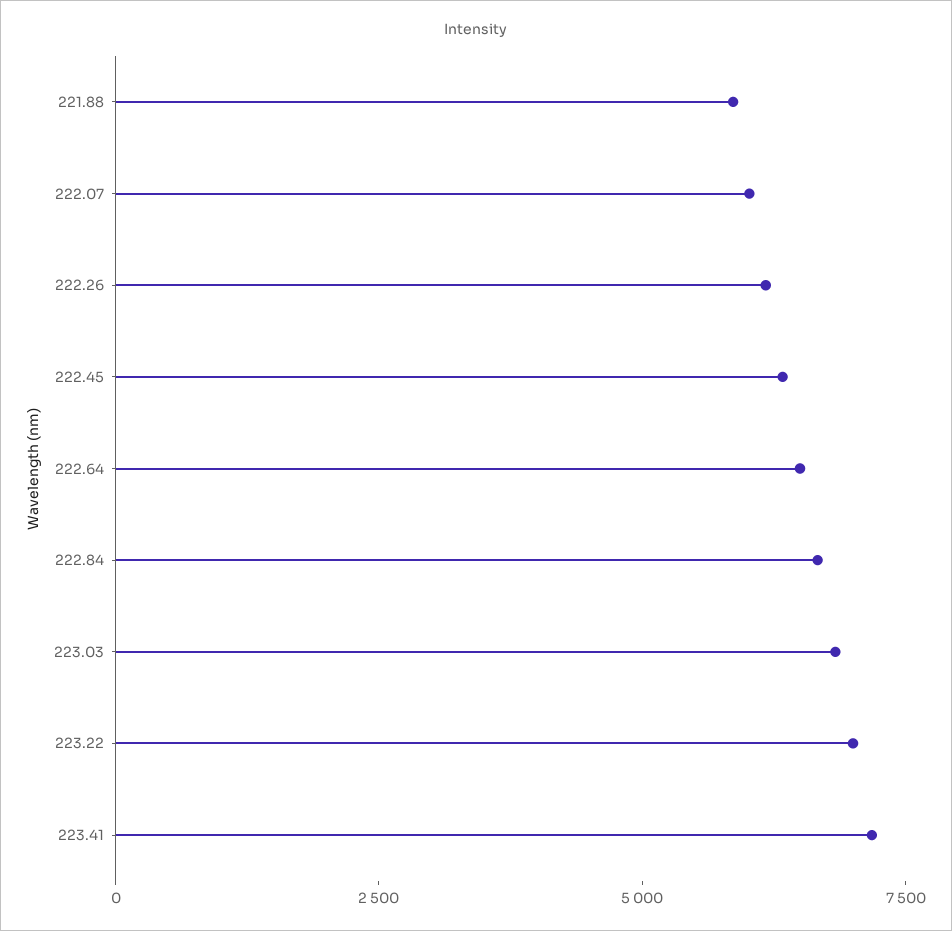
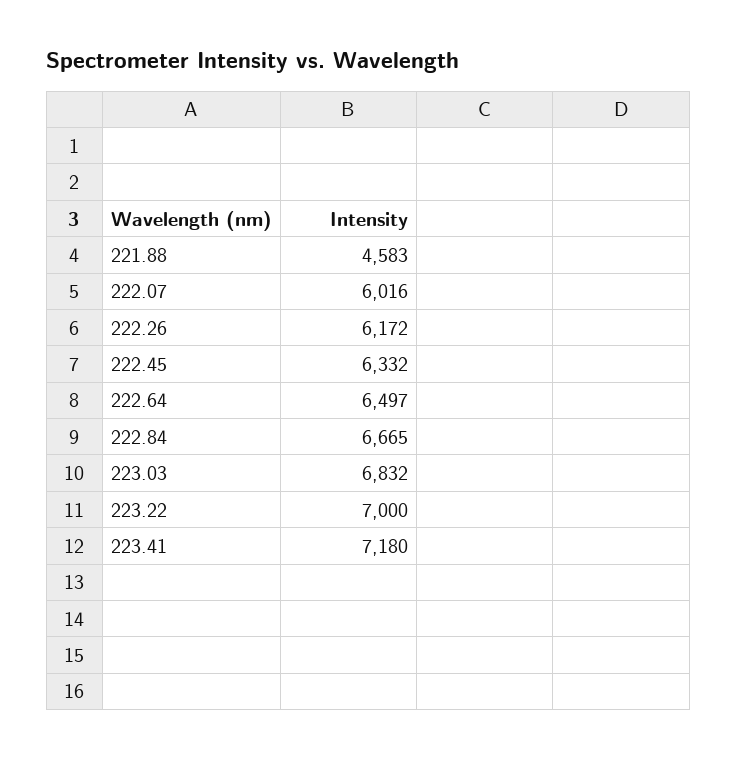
221.88: 6000 -> 4583

